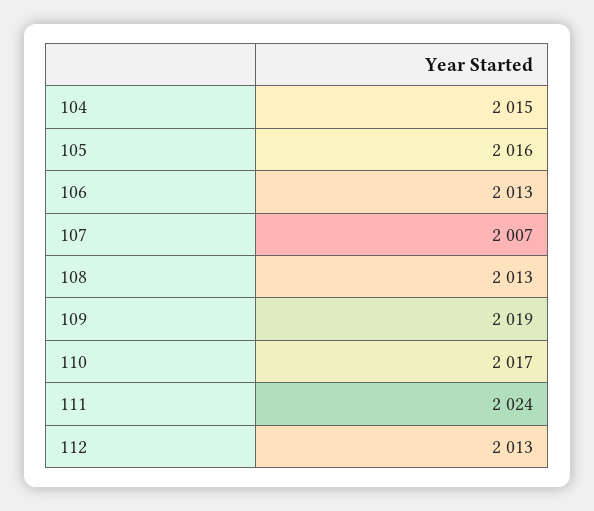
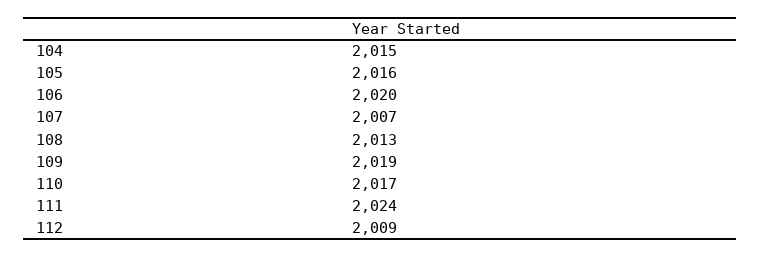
106: 2013 -> 2020
112: 2013 -> 2009

